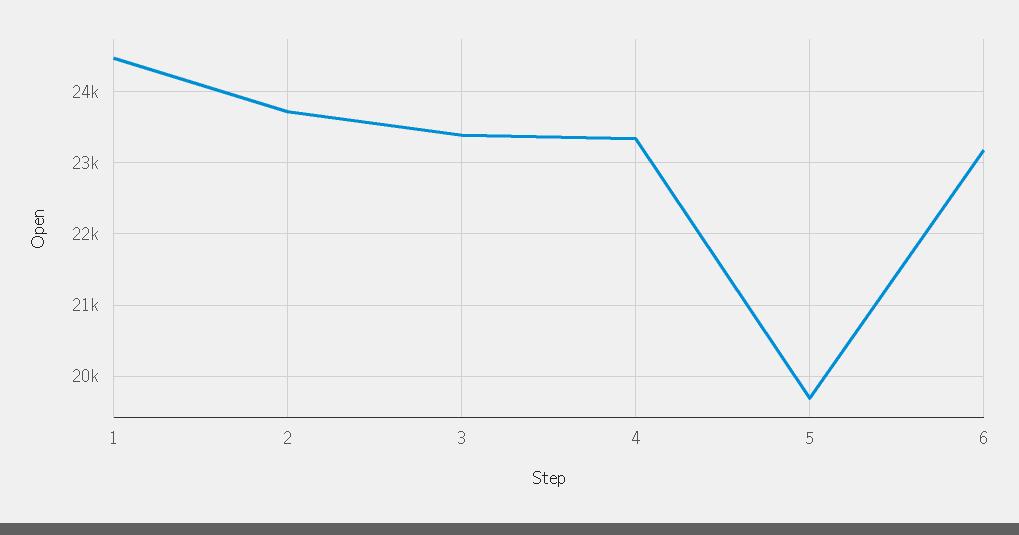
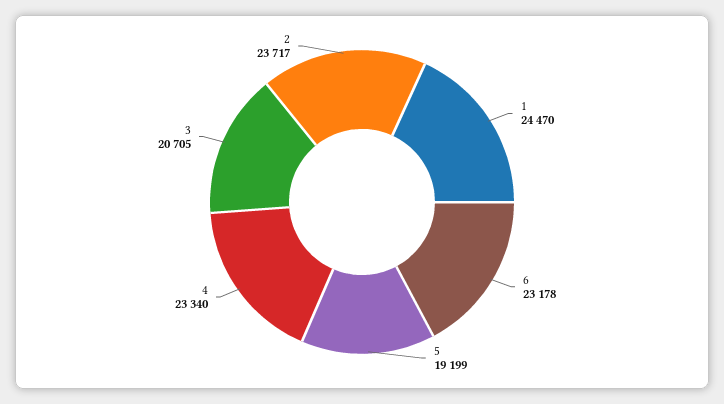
3: 23400 -> 20705
5: 19700 -> 19199

